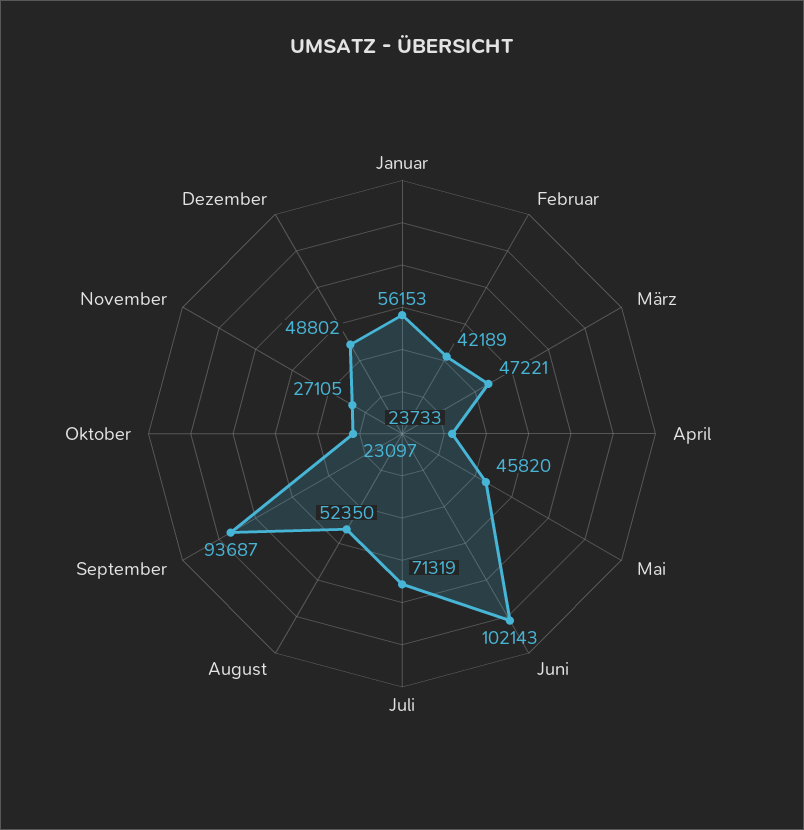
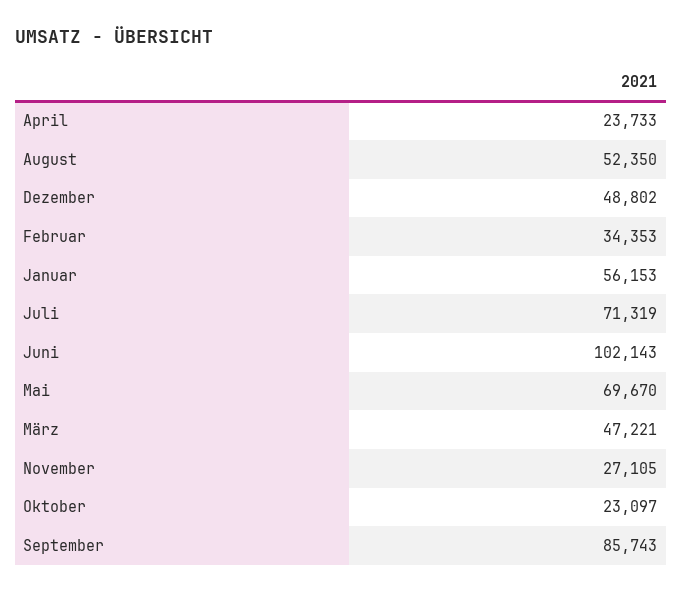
Februar: 42189 -> 34353
Mai: 45820 -> 69670
September: 93687 -> 85743

